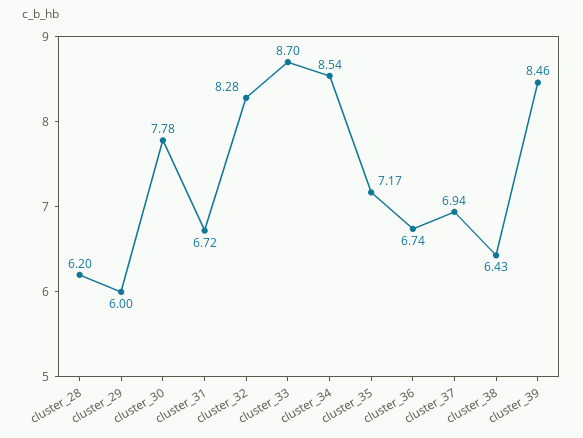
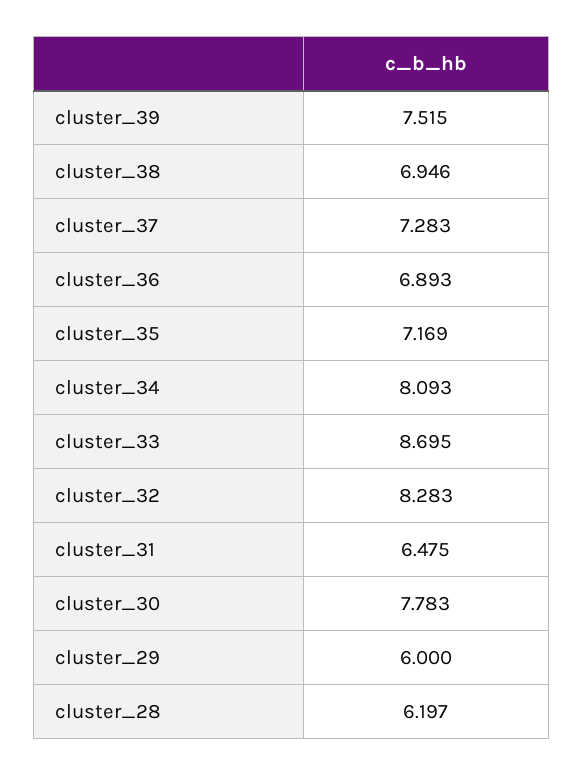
cluster_31: 6.72 -> 6.475
cluster_34: 8.54 -> 8.093
cluster_36: 6.74 -> 6.893
cluster_37: 6.94 -> 7.283
cluster_38: 6.43 -> 6.946
cluster_39: 8.46 -> 7.515

